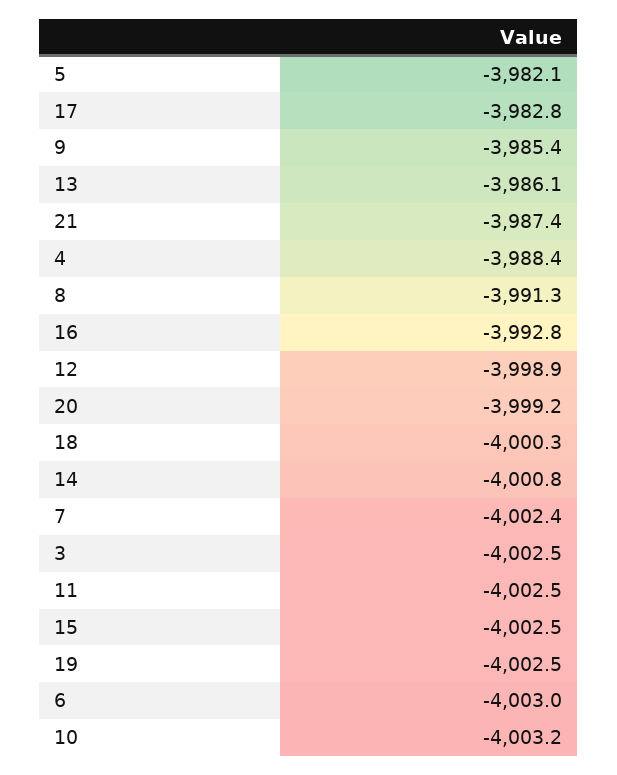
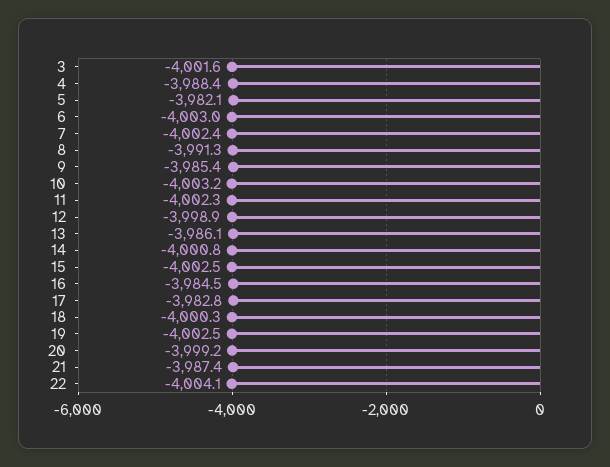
16: -3992.8 -> -3984.5
3: -4002.5 -> -4001.6
11: -4002.5 -> -4002.3
22: none -> -4004.1

